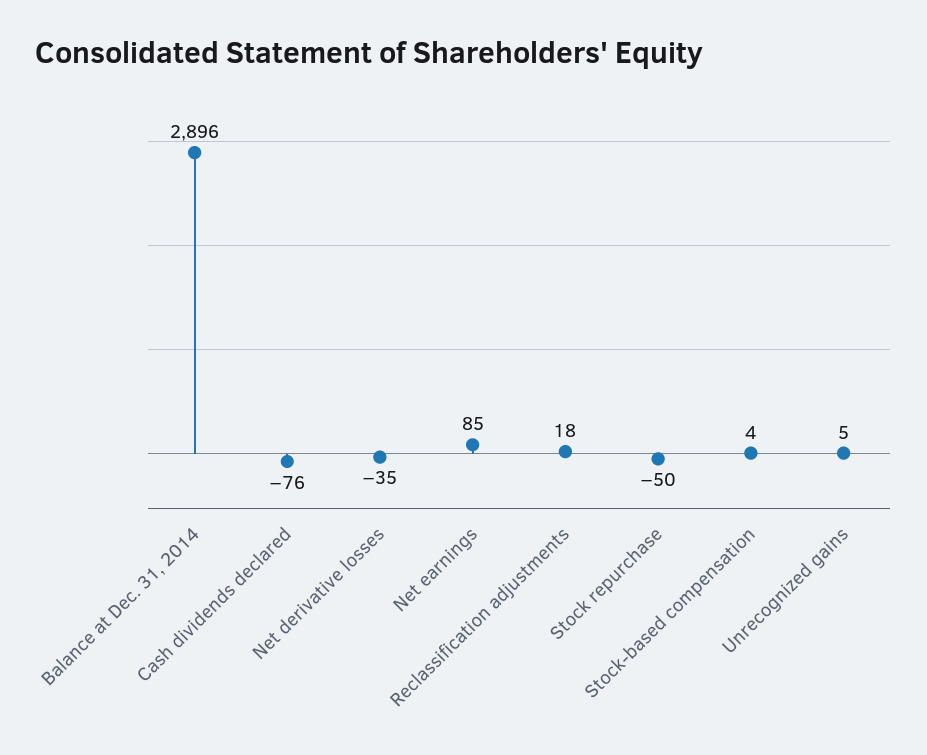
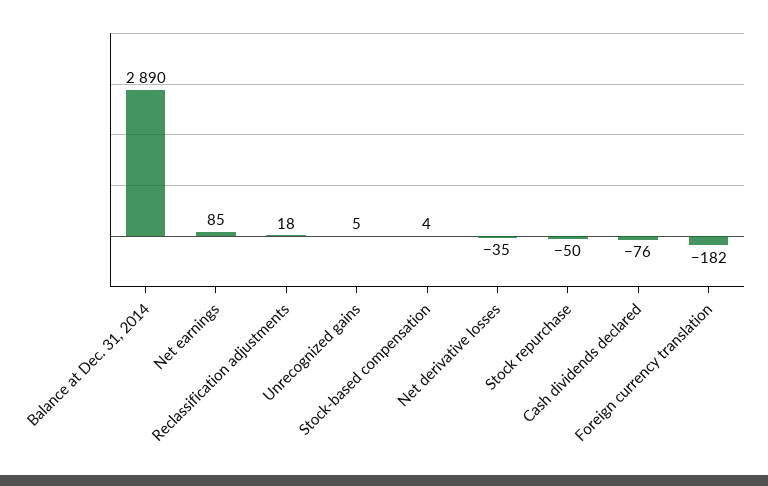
Balance at Dec. 31, 2014: 2896 -> 2890
Foreign currency translation: none -> -182

